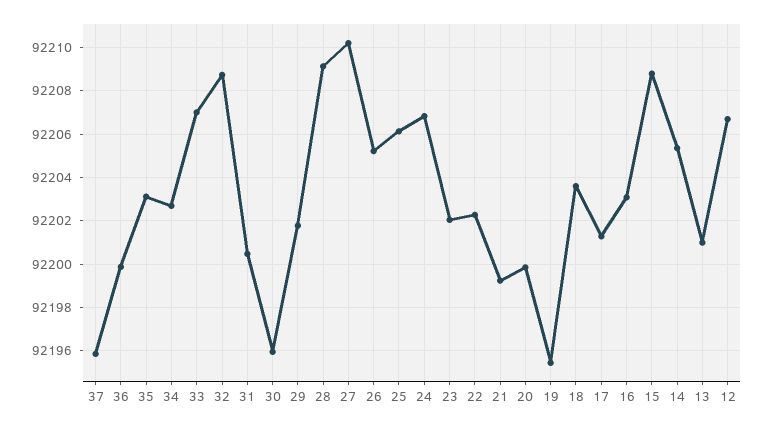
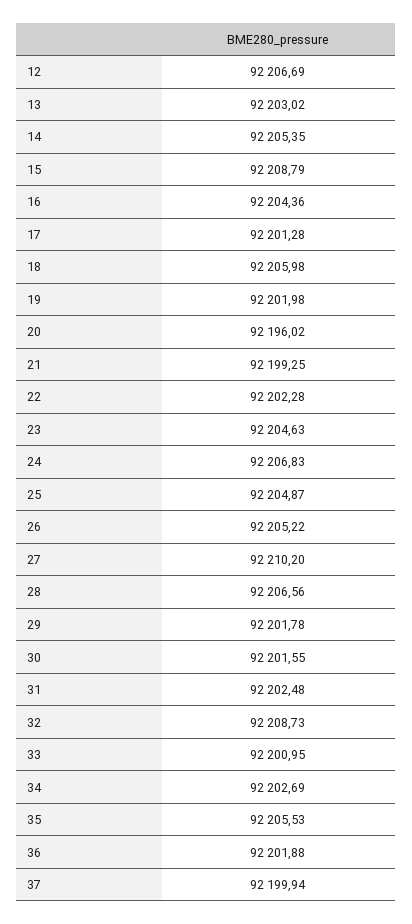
37: 92196 -> 92199.94
36: 92200 -> 92201.88
35: 92203 -> 92205.53
33: 92207 -> 92200.95
31: 92200.5 -> 92202.48
30: 92196 -> 92201.55
28: 92209 -> 92206.56
25: 92206 -> 92204.87
23: 92202 -> 92204.63
20: 92200 -> 92196.02
19: 92195.5 -> 92201.98
18: 92203.5 -> 92205.98
16: 92203 -> 92204.36
13: 92201 -> 92203.02

